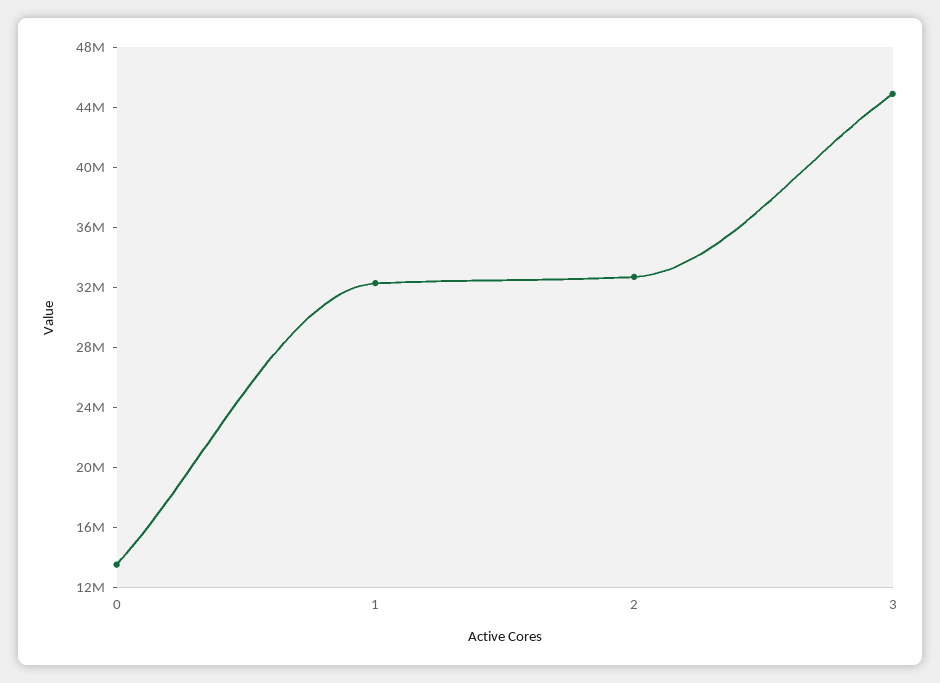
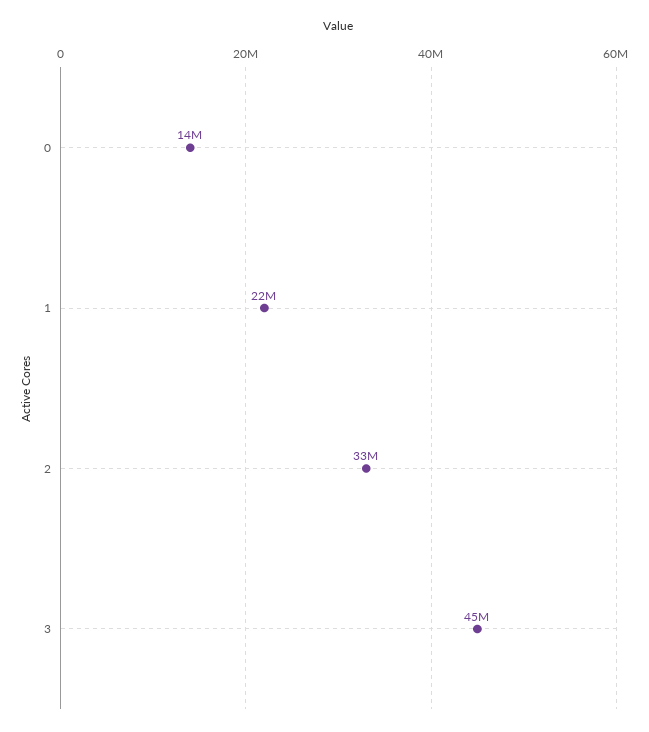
1: 32000000 -> 22000000

